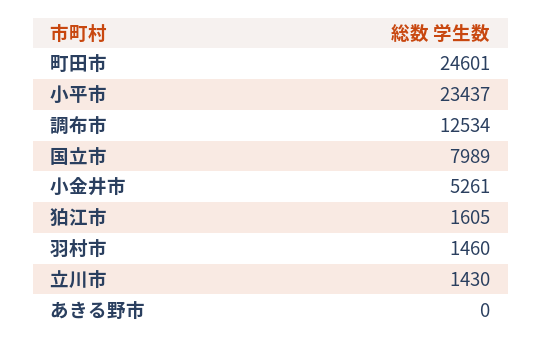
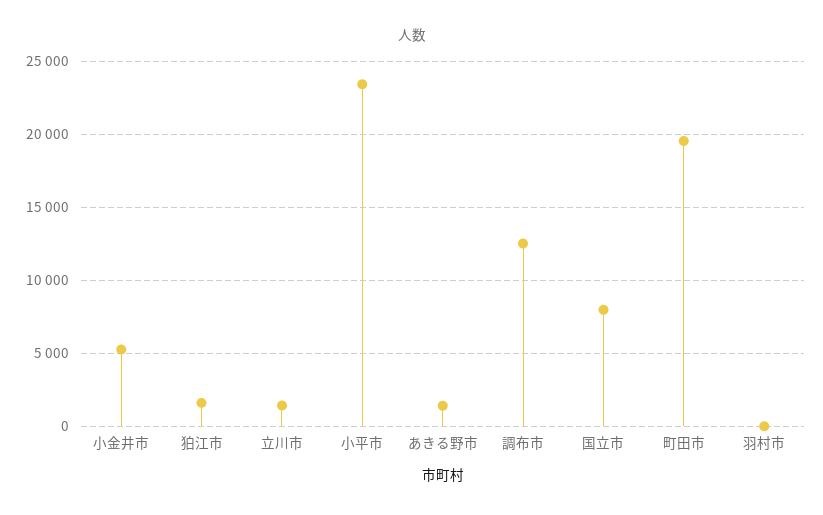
町田市: 24601 -> 19500
羽村市: 1460 -> 0
あきる野市: 0 -> 1500

